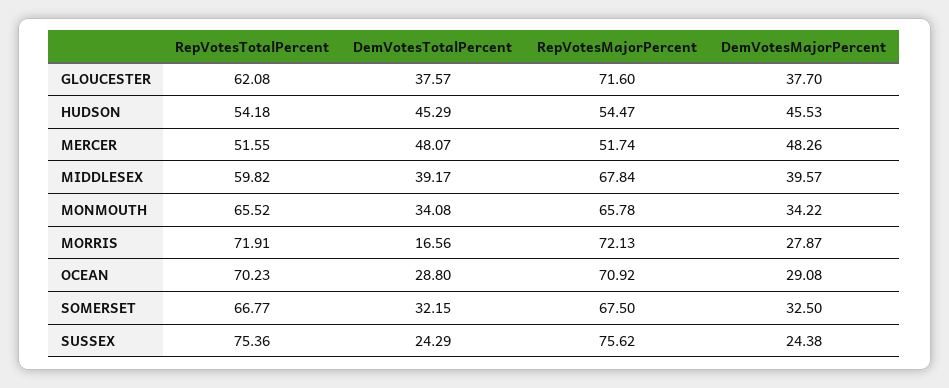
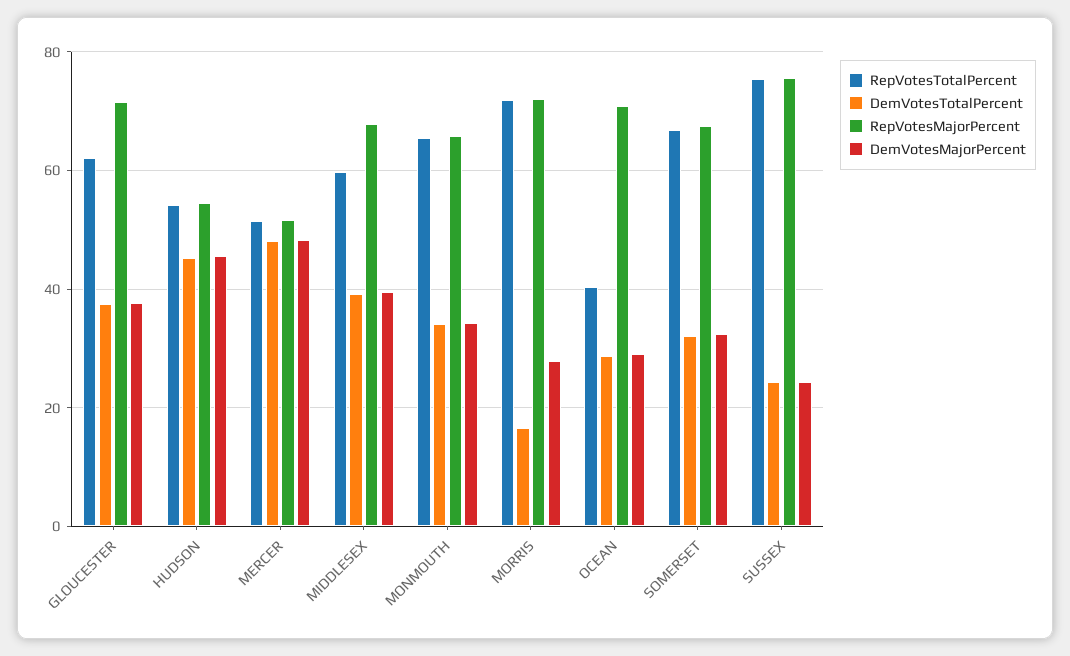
RepVotesTotalPercent, OCEAN: 70.23 -> 40

